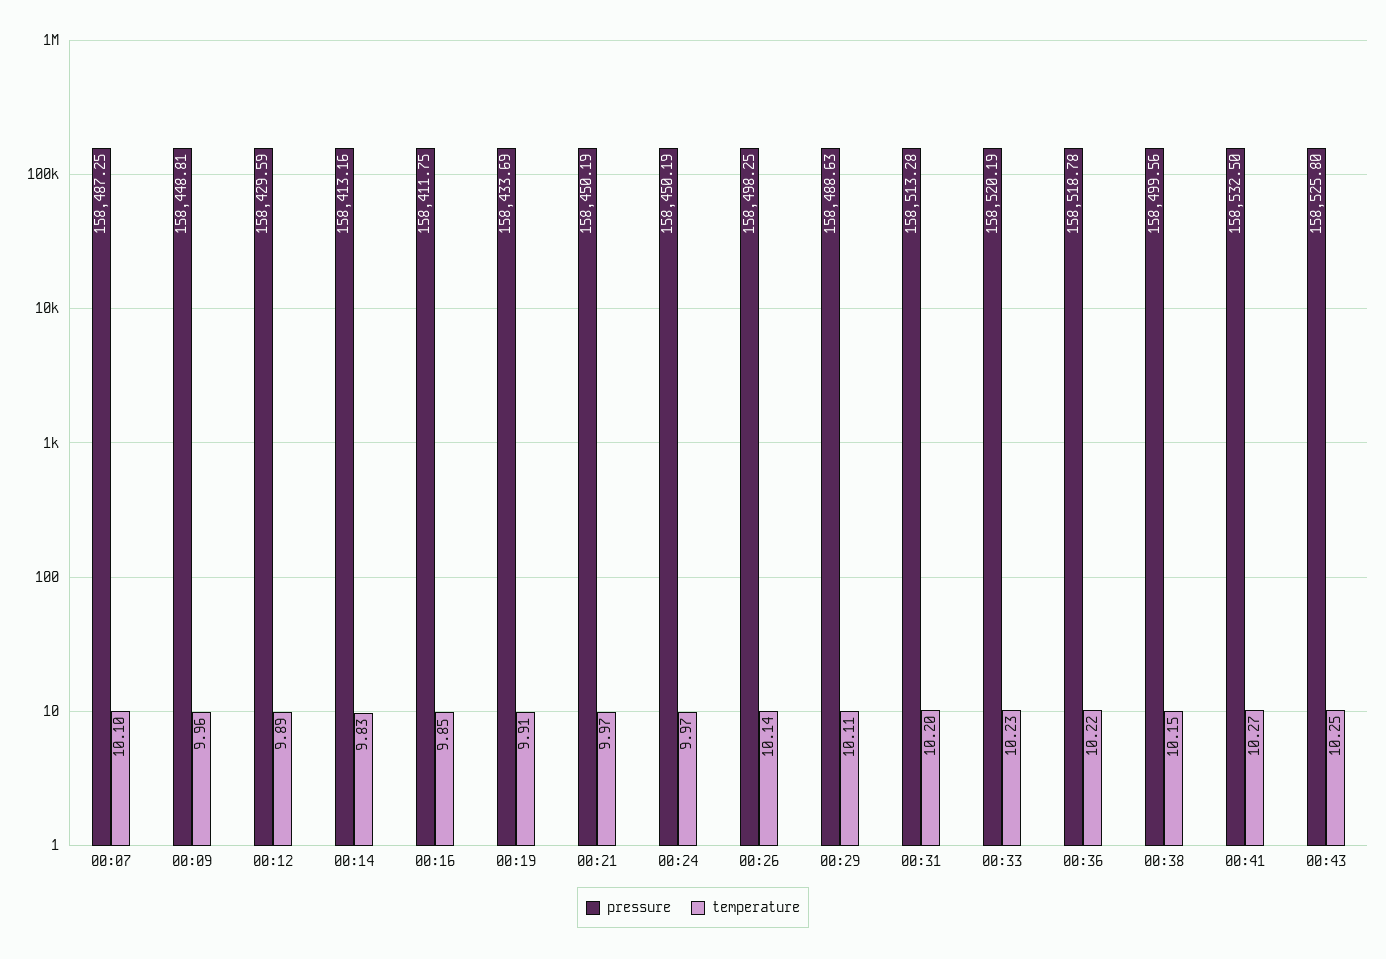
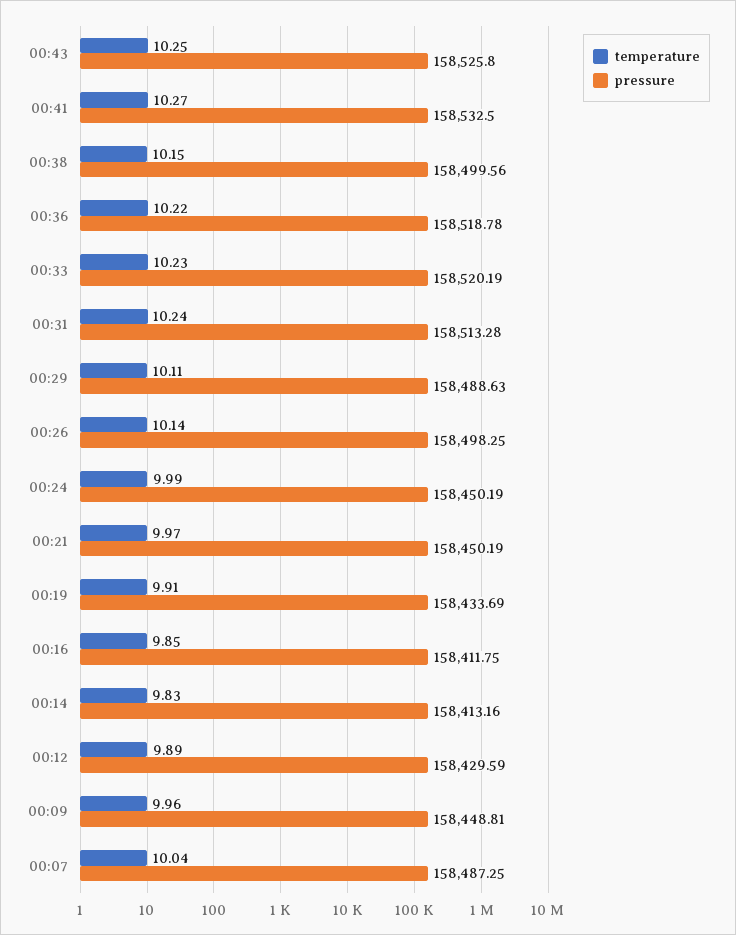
temperature, 00:07: 10.1 -> 10.04
temperature, 00:24: 9.97 -> 9.99
temperature, 00:31: 10.2 -> 10.24

